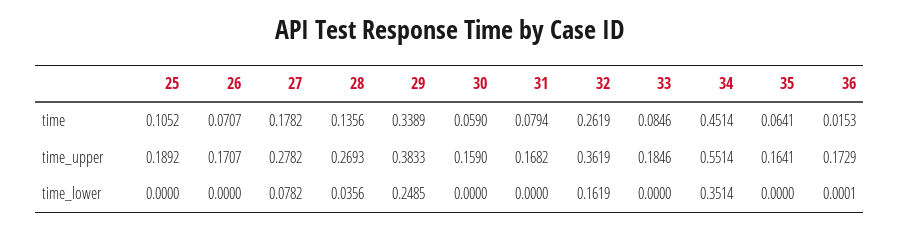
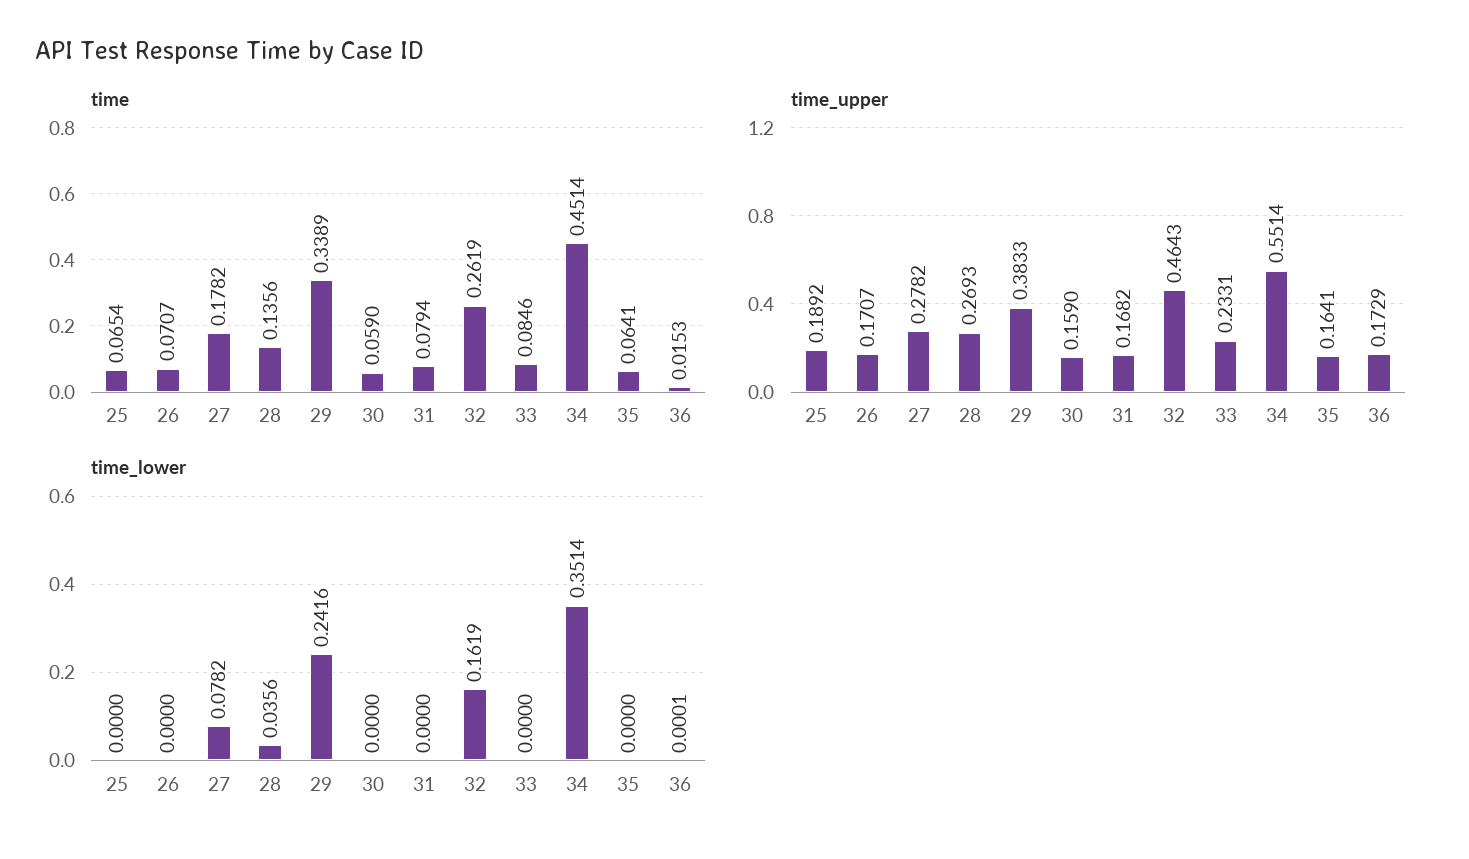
time, 25: 0.1052 -> 0.0654
time_upper, 32: 0.3619 -> 0.4643
time_upper, 33: 0.1846 -> 0.2331
time_lower, 29: 0.2485 -> 0.2416

